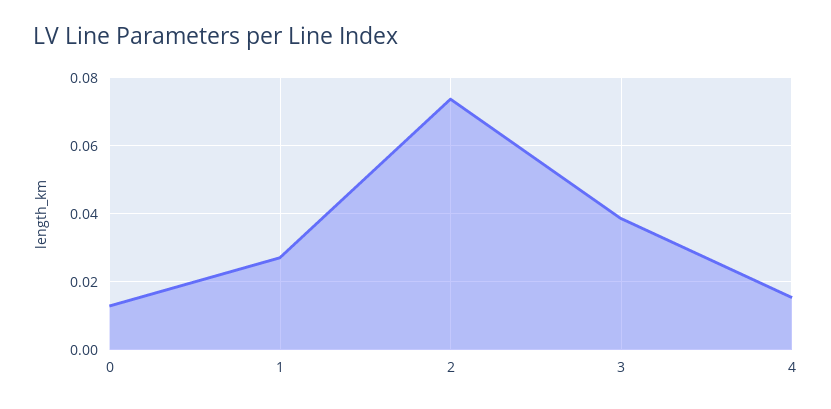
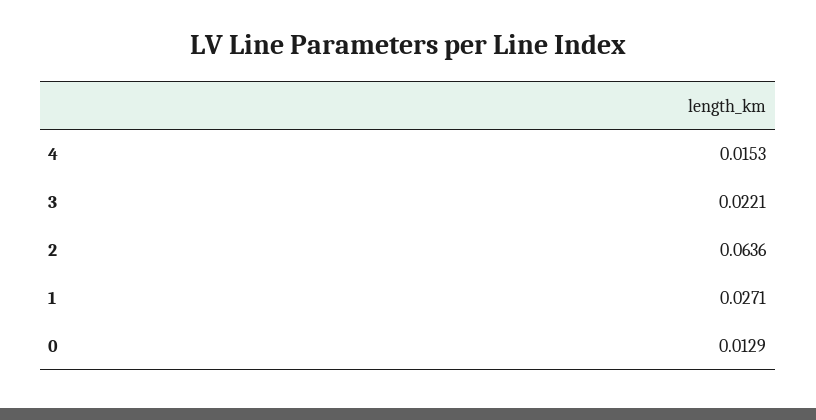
2: 0.074 -> 0.0636
3: 0.038 -> 0.0221

